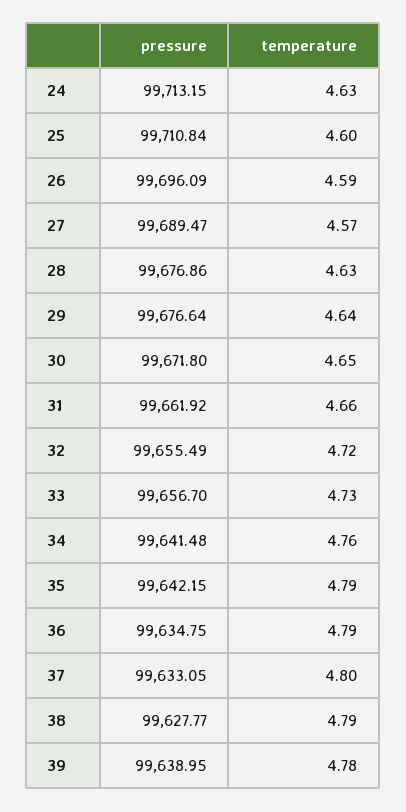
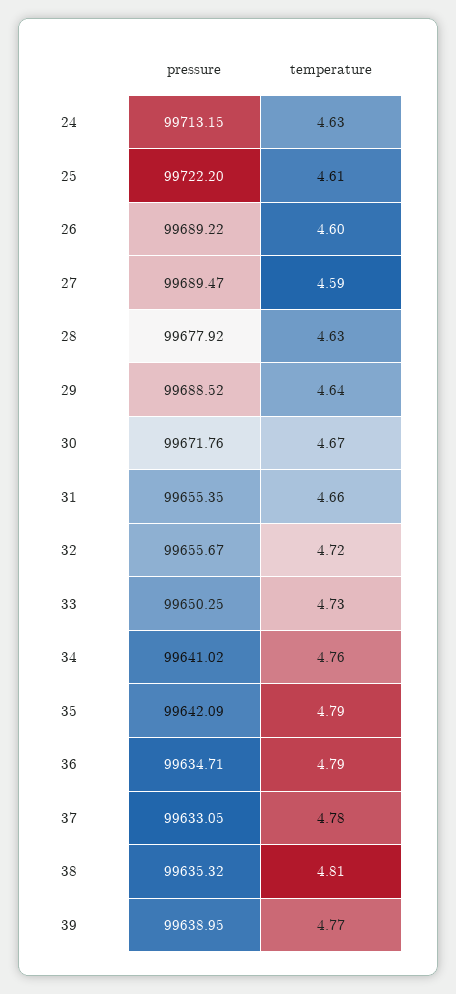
pressure, 25: 99710.84 -> 99722.2
temperature, 25: 4.6 -> 4.61
pressure, 26: 99696.09 -> 99689.22
temperature, 26: 4.59 -> 4.6
temperature, 27: 4.57 -> 4.59
pressure, 28: 99676.86 -> 99677.92
pressure, 29: 99676.64 -> 99688.52
pressure, 30: 99671.8 -> 99671.76
temperature, 30: 4.65 -> 4.67
pressure, 31: 99661.92 -> 99655.35
pressure, 32: 99655.49 -> 99655.67
pressure, 33: 99656.7 -> 99650.25
pressure, 34: 99641.48 -> 99641.02
pressure, 35: 99642.15 -> 99642.09
pressure, 36: 99634.75 -> 99634.71
temperature, 37: 4.8 -> 4.78
pressure, 38: 99627.77 -> 99635.32
temperature, 38: 4.79 -> 4.81
temperature, 39: 4.78 -> 4.77

